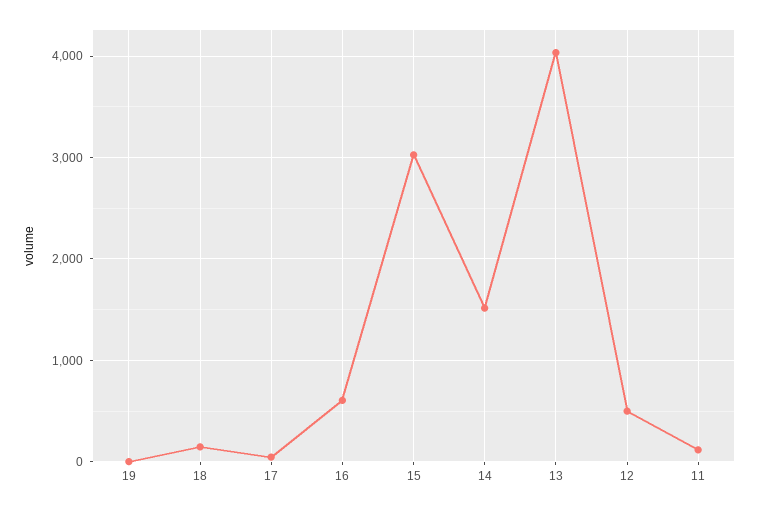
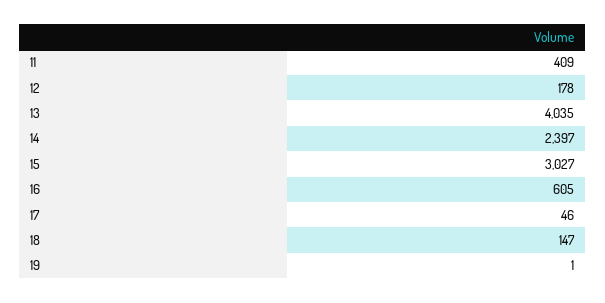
14: 1500 -> 2397
12: 500 -> 178
11: 100 -> 409

